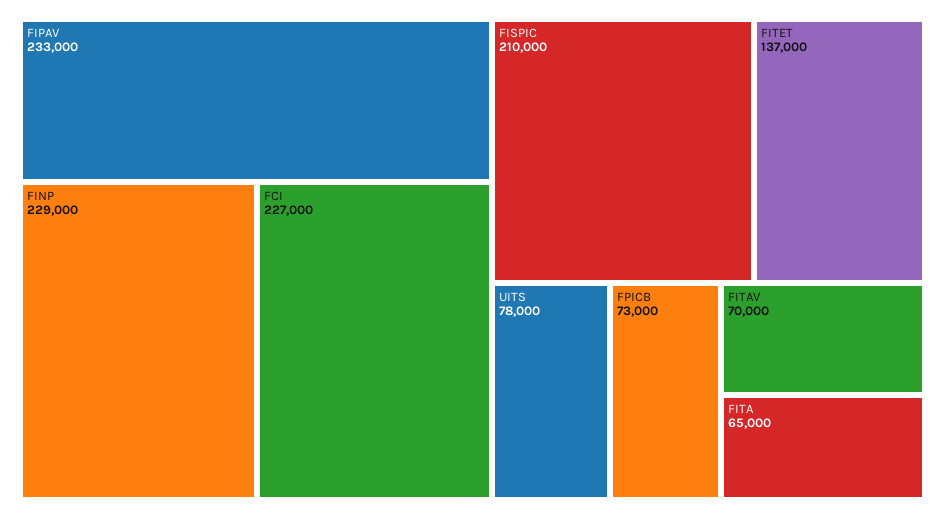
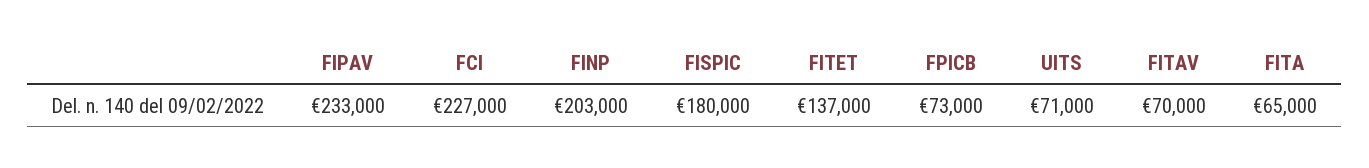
FINP: 229000 -> 203000
FISPIC: 210000 -> 180000
UITS: 78000 -> 71000

